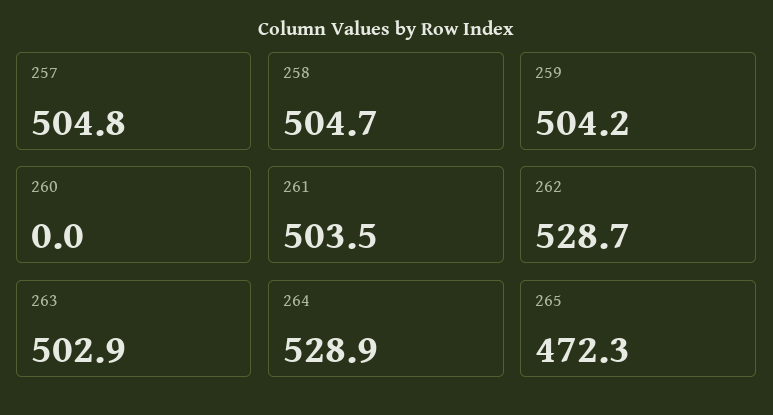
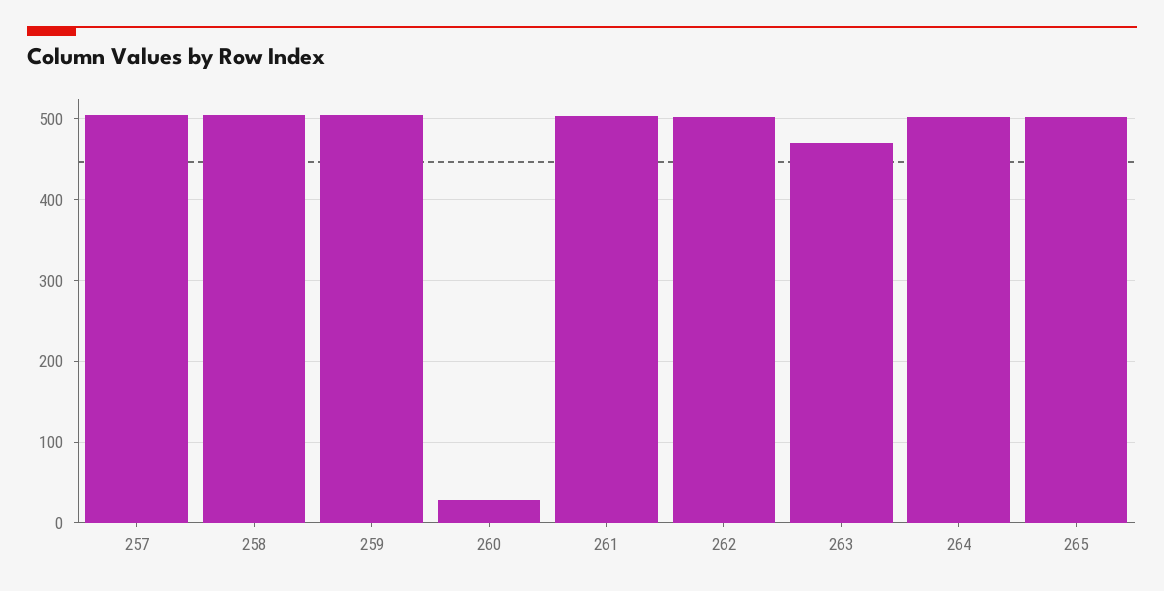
260: 0 -> 30
262: 528.7 -> 500
263: 502.9 -> 470
264: 528.9 -> 500
265: 472.3 -> 500

